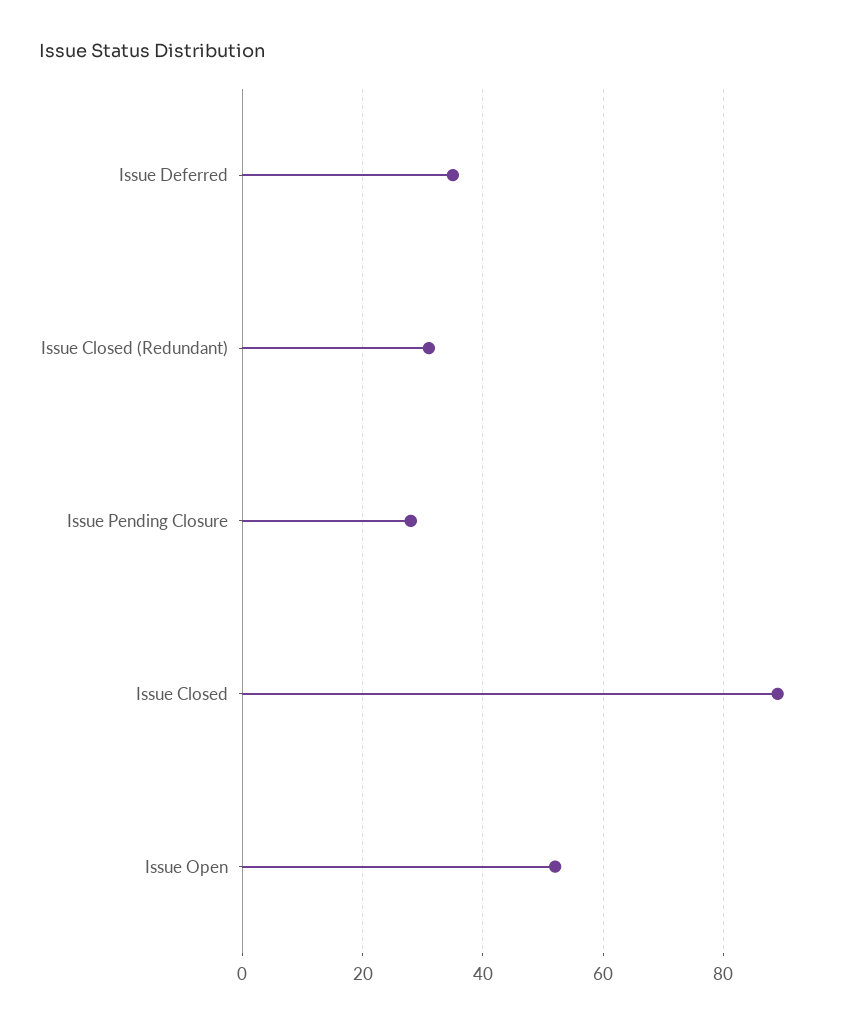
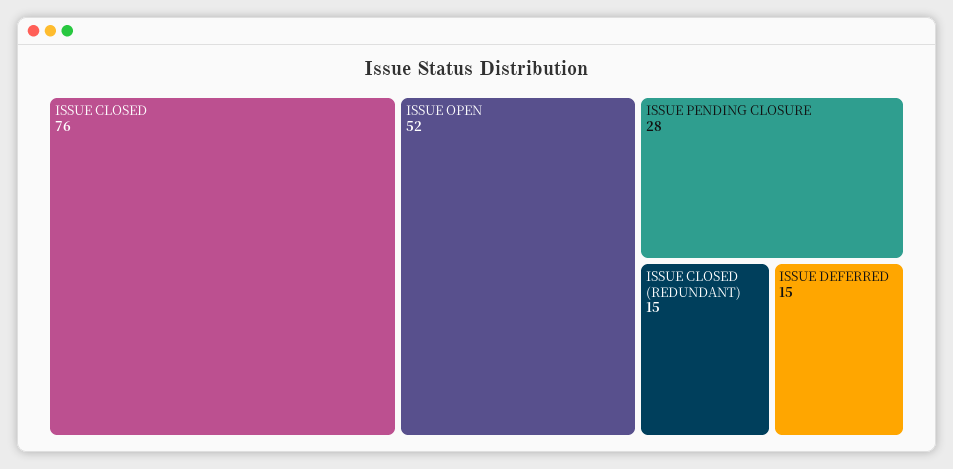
Issue Deferred: 35 -> 15
Issue Closed (Redundant): 30 -> 15
Issue Closed: 90 -> 76

